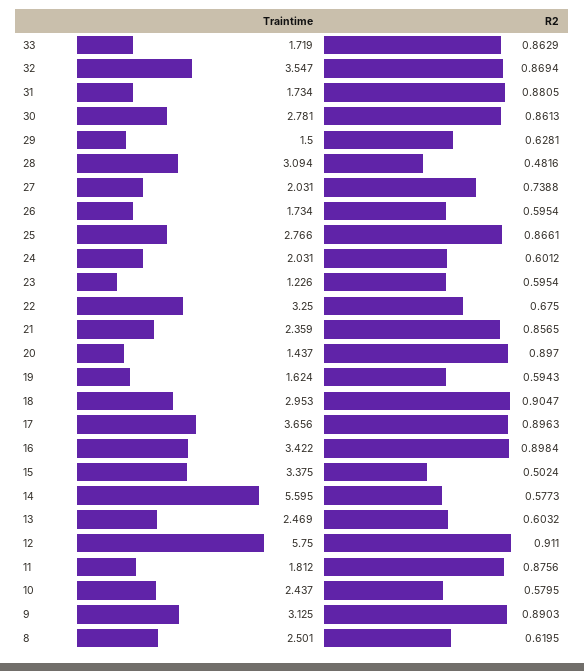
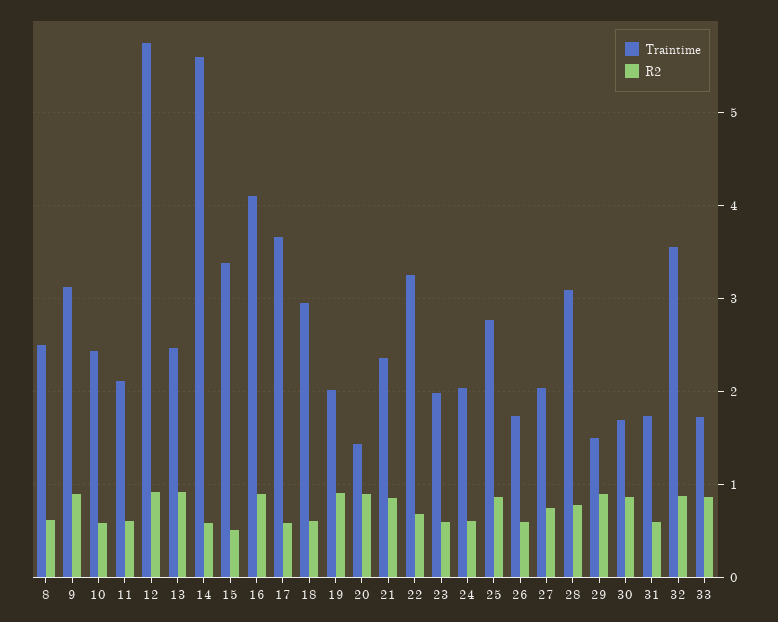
R2, 31: 0.8805 -> 0.6
Traintime, 30: 2.781 -> 1.7
R2, 29: 0.6281 -> 0.9
R2, 28: 0.4816 -> 0.8
Traintime, 23: 1.226 -> 2
Traintime, 19: 1.624 -> 2
R2, 19: 0.5943 -> 0.9
R2, 18: 0.9047 -> 0.6
R2, 17: 0.8963 -> 0.6
Traintime, 16: 3.422 -> 4.1
R2, 13: 0.6032 -> 0.9
Traintime, 11: 1.812 -> 2.1
R2, 11: 0.8756 -> 0.6

